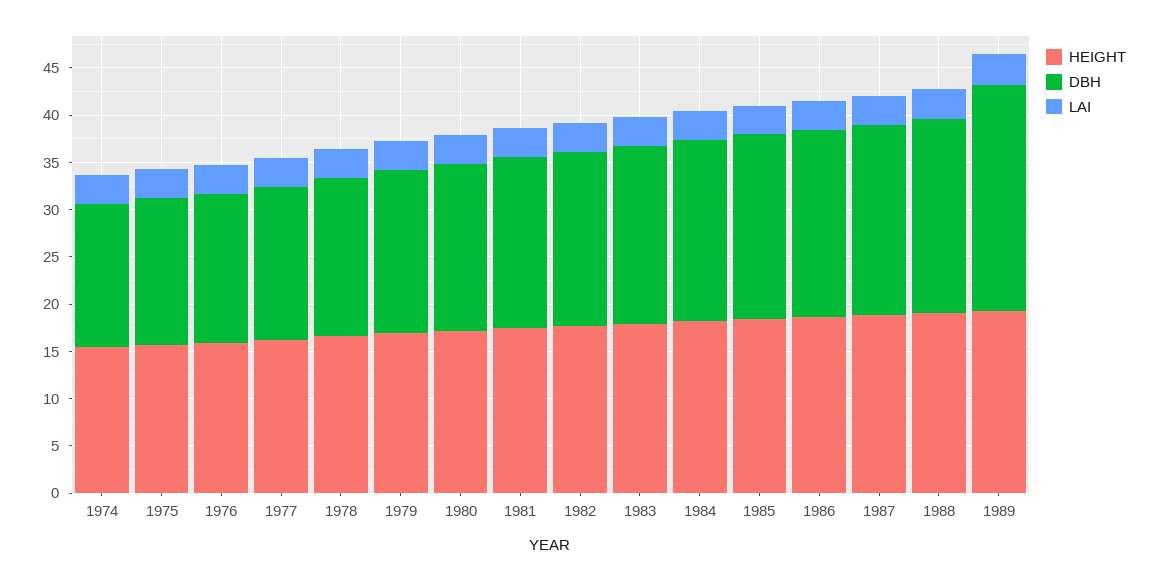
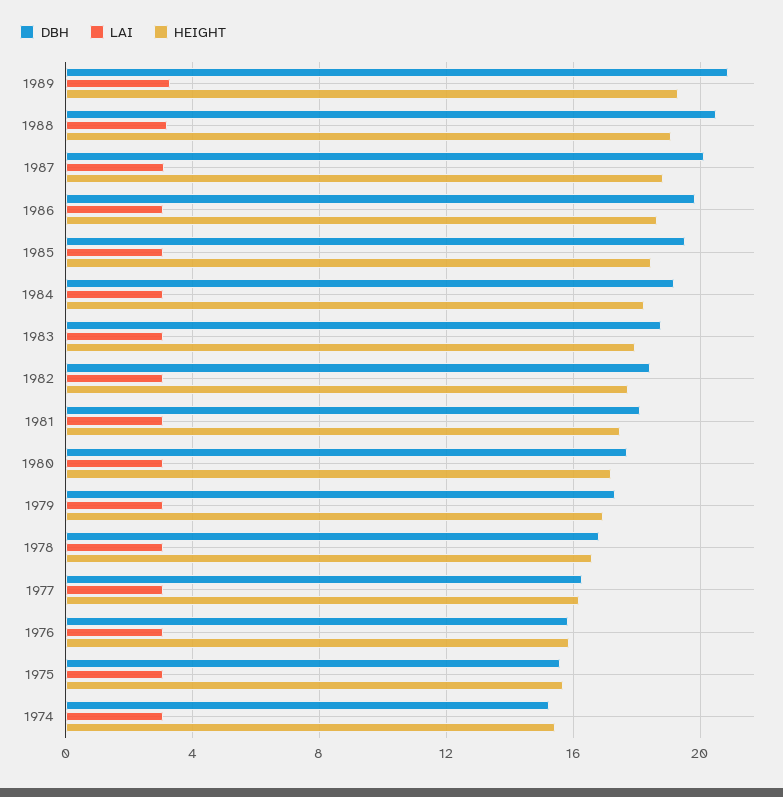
DBH, 1989: 24 -> 21

